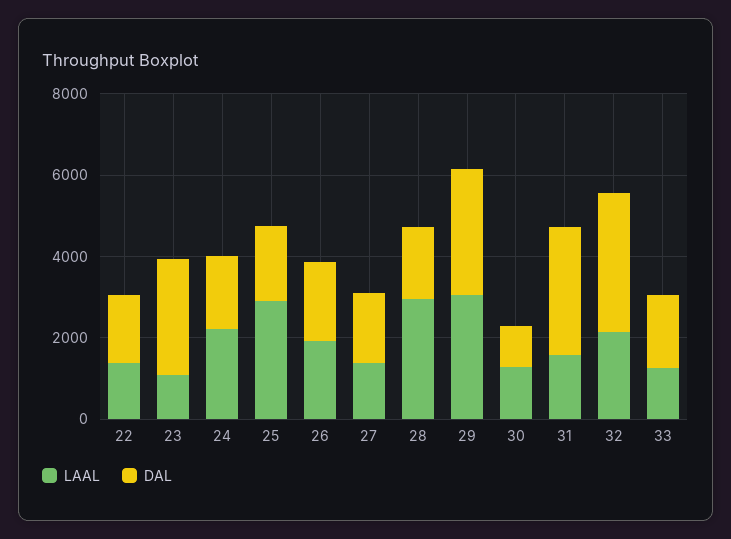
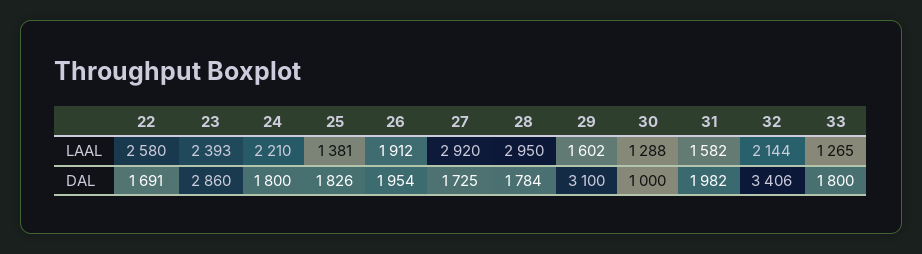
LAAL, 22: 1500 -> 2580
LAAL, 23: 1000 -> 2393
LAAL, 25: 3000 -> 1381
LAAL, 27: 1500 -> 2920
LAAL, 29: 3000 -> 1602
DAL, 31: 3000 -> 1982

